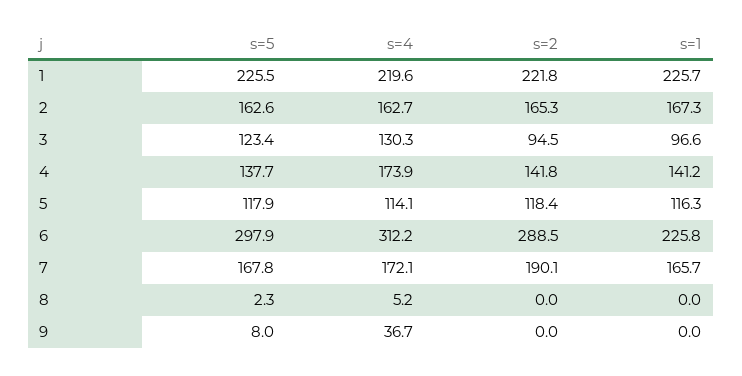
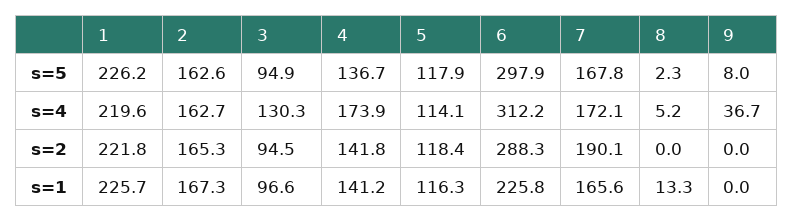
s=5, 1: 225.5 -> 226.2
s=5, 3: 123.4 -> 94.9
s=5, 4: 137.7 -> 136.7
s=2, 6: 288.5 -> 288.3
s=1, 7: 165.7 -> 165.6
s=1, 8: 0 -> 13.3

